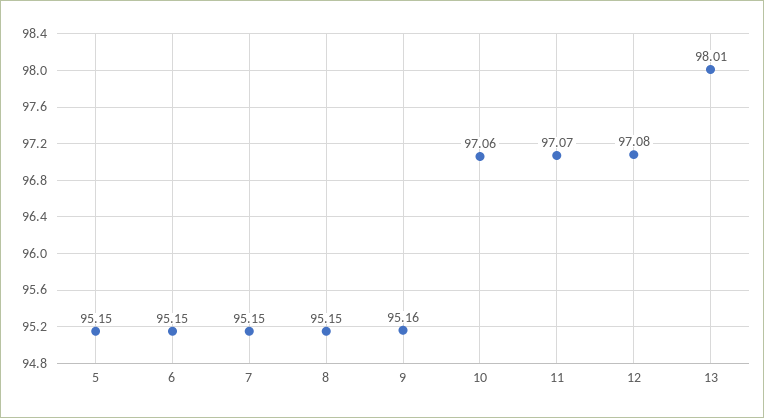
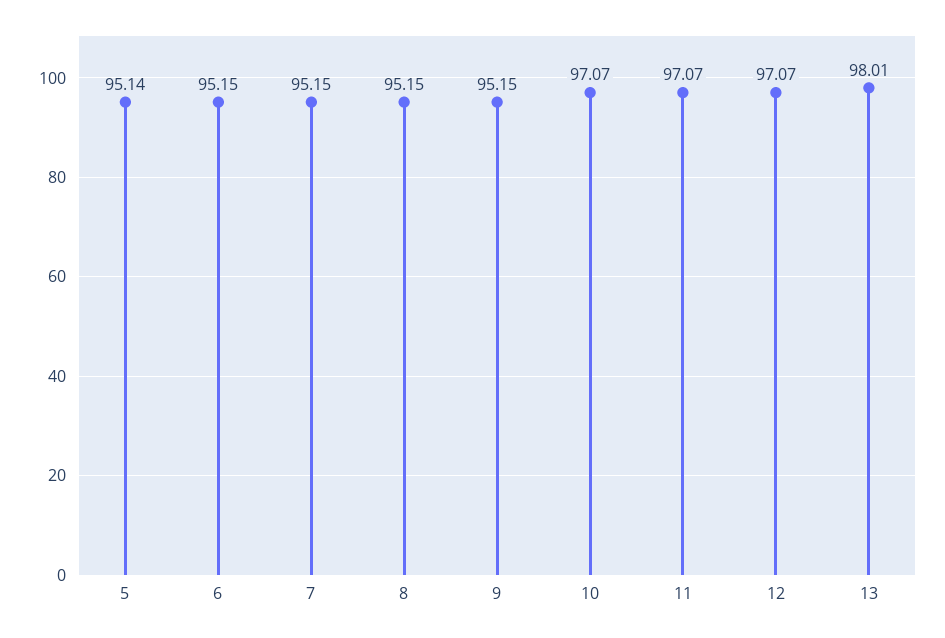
5: 95.15 -> 95.14
9: 95.16 -> 95.15
10: 97.06 -> 97.07
12: 97.08 -> 97.07

